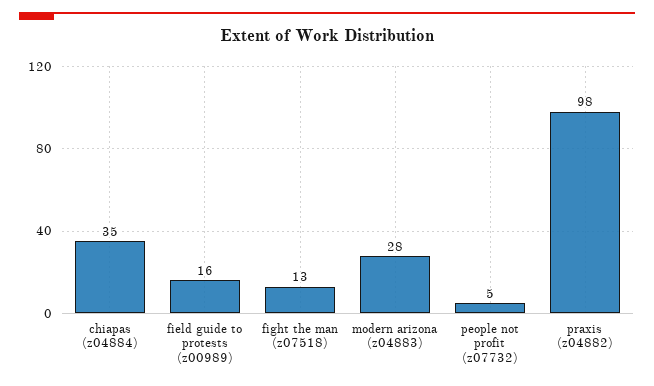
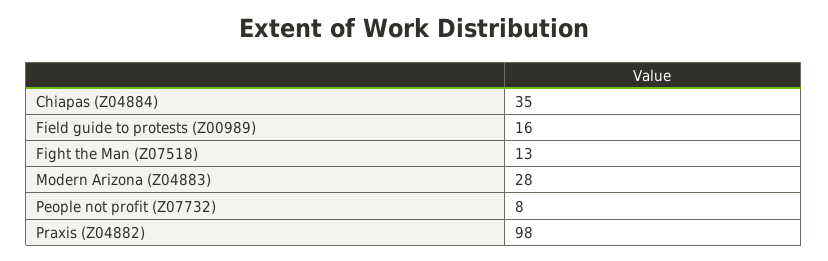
people not profit (z07732): 5 -> 8

